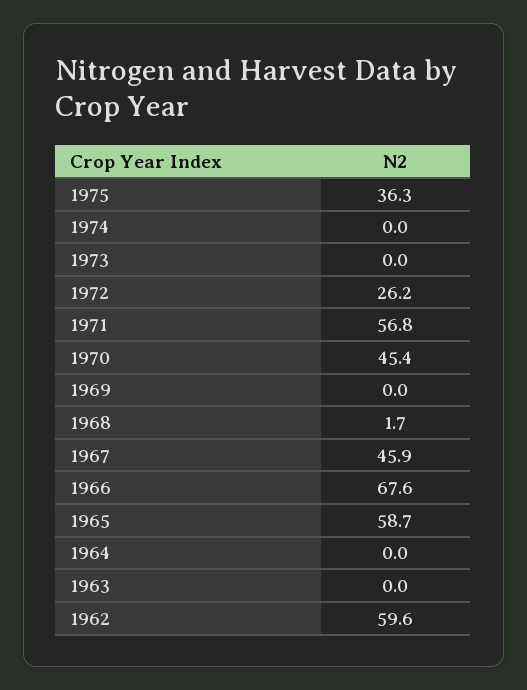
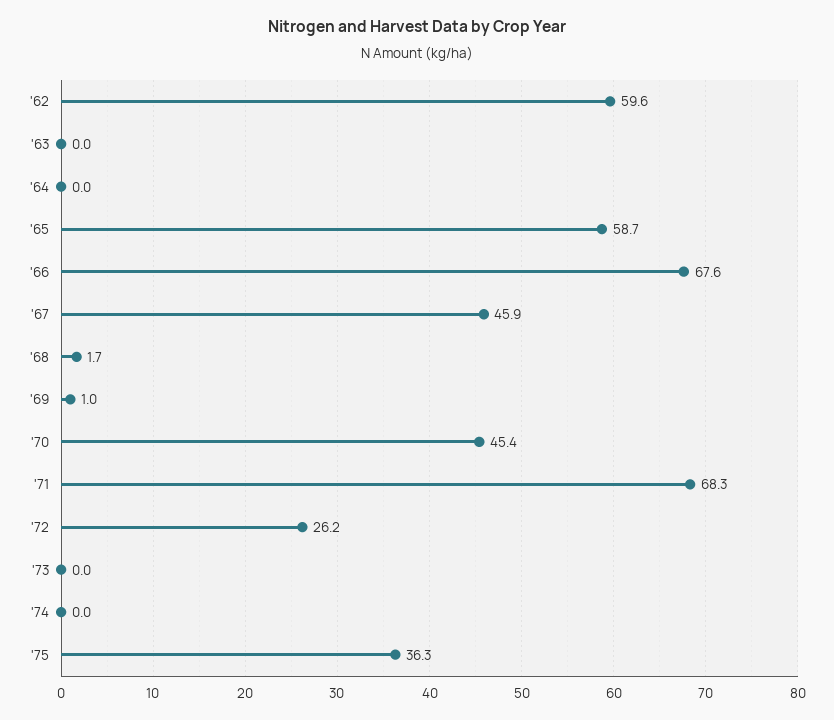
1971: 56.8 -> 68.3
1969: 0 -> 1

